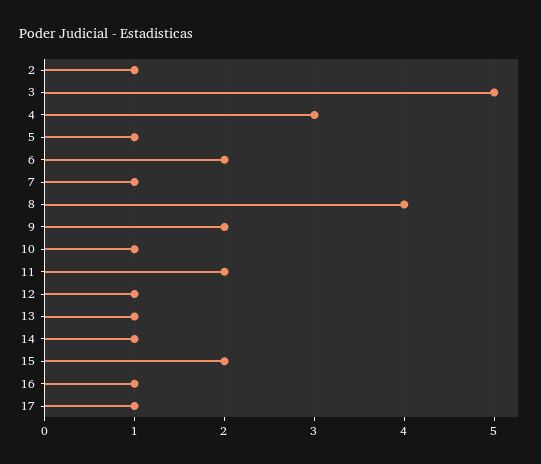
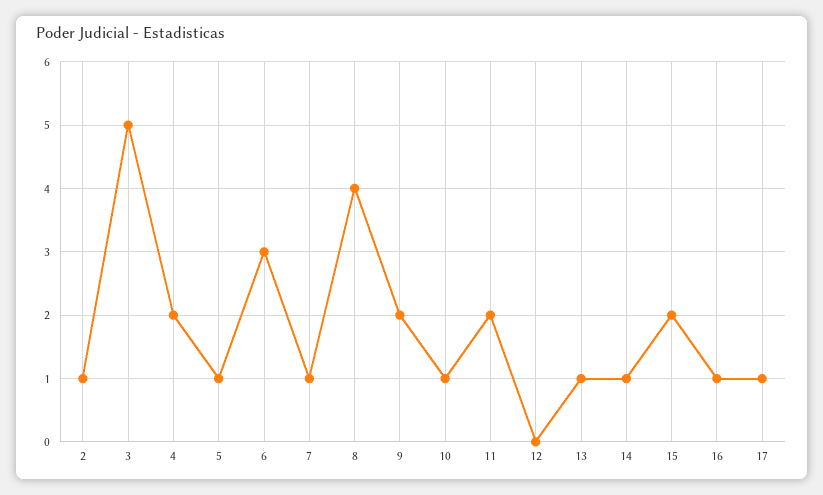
4: 3 -> 2
6: 2 -> 3
12: 1 -> 0

